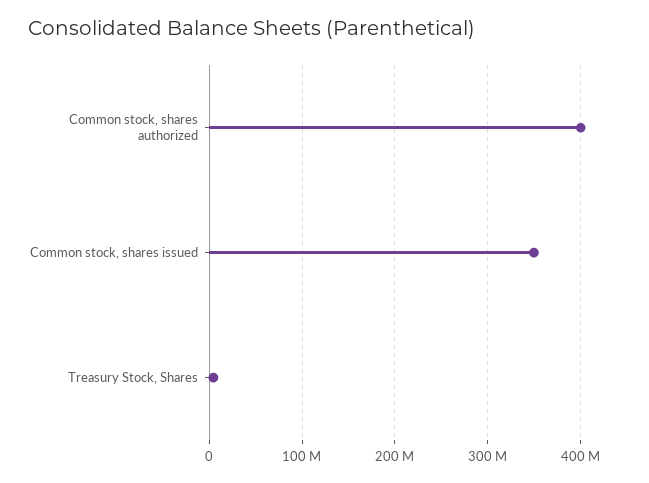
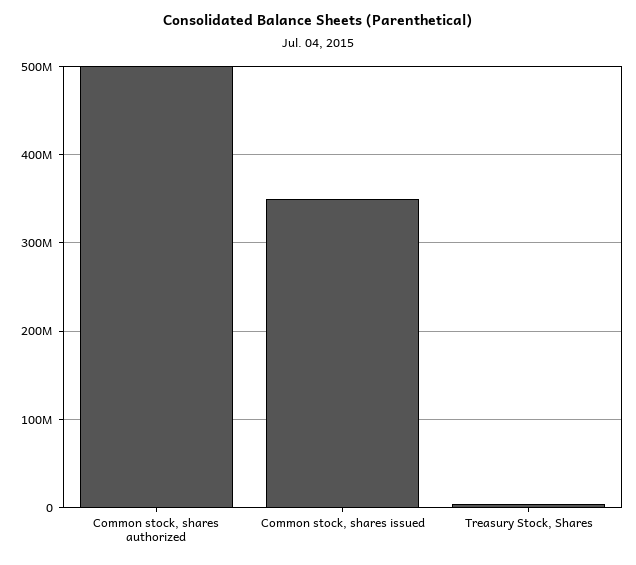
Common stock, shares authorized: 400000000 -> 500000000

